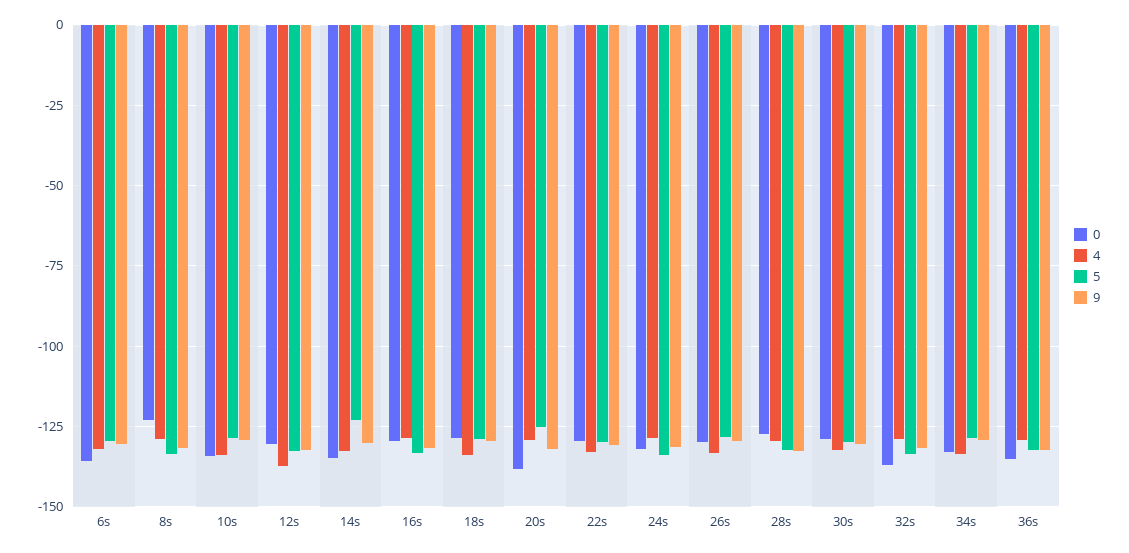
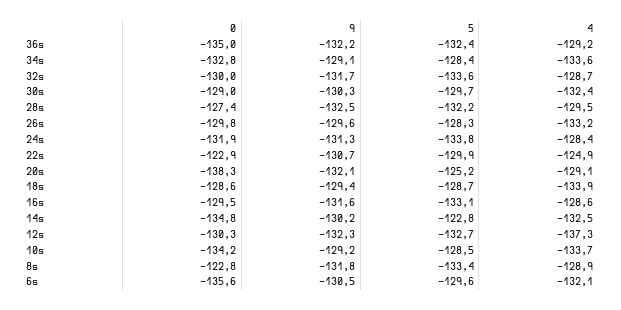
0, 22s: -130 -> -122.9
4, 22s: -132.5 -> -124.9
0, 32s: -137.5 -> -130

